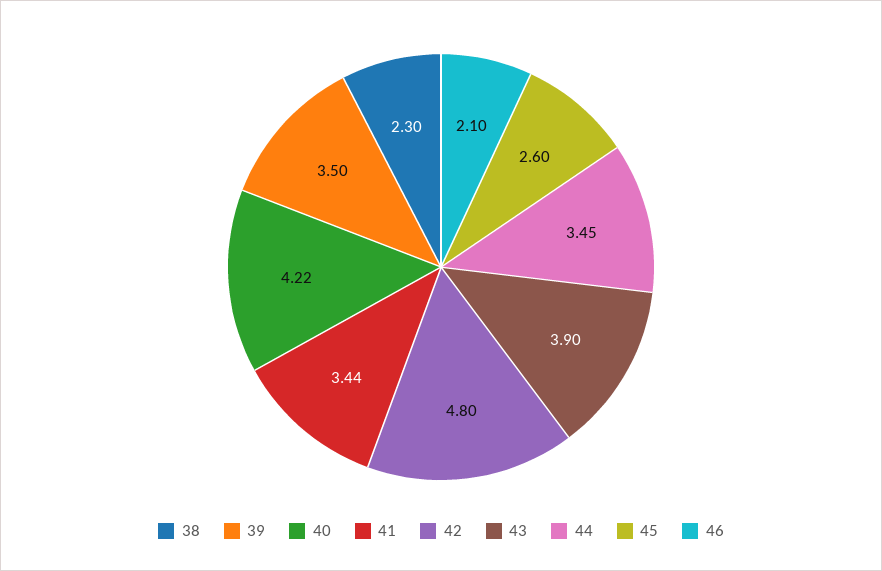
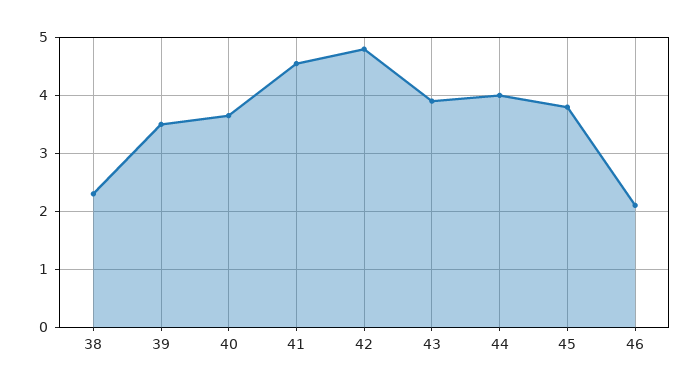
40: 4.22 -> 3.6
41: 3.44 -> 4.6
44: 3.45 -> 4
45: 2.6 -> 3.8

